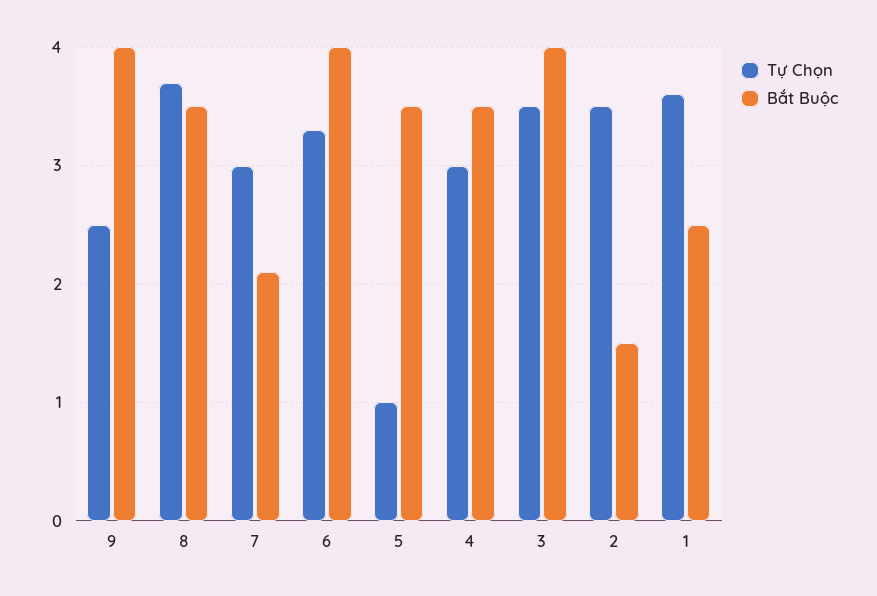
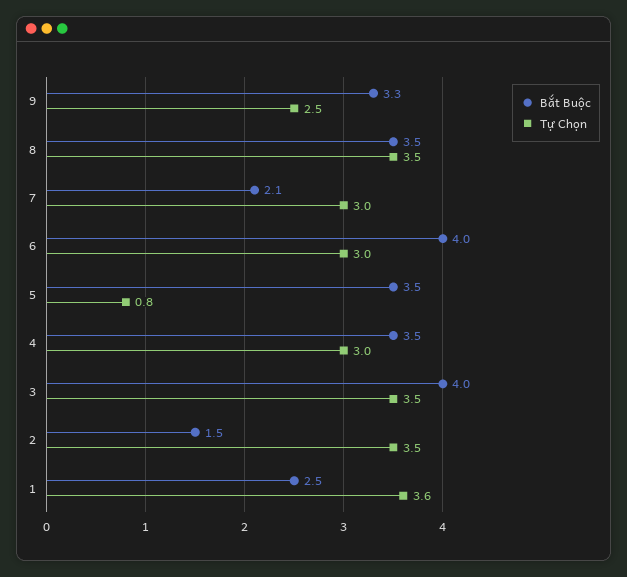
Bắt Buộc, 9: 4 -> 3.3
Tự Chọn, 8: 3.7 -> 3.5
Tự Chọn, 6: 3.3 -> 3
Tự Chọn, 5: 1 -> 0.8

